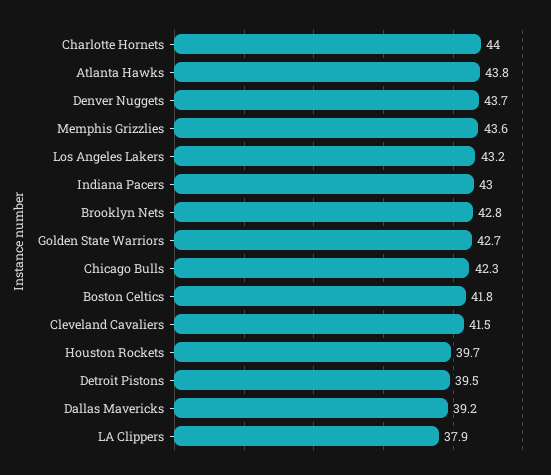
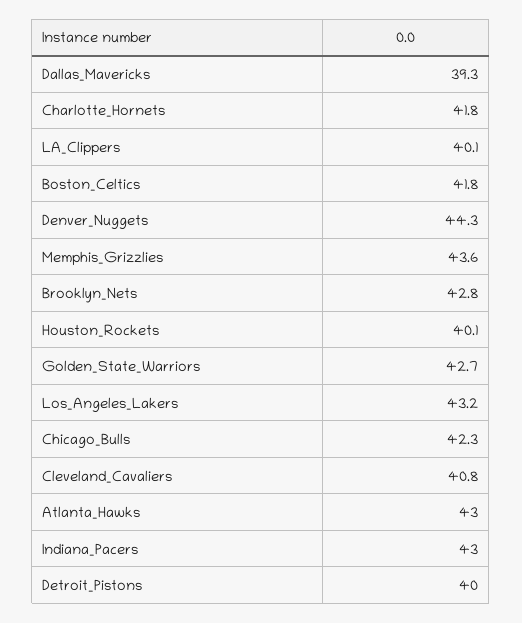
Charlotte Hornets: 44 -> 41.8
Atlanta Hawks: 43.8 -> 43
Denver Nuggets: 43.7 -> 44.3
Cleveland Cavaliers: 41.5 -> 40.8
Houston Rockets: 39.7 -> 40.1
Detroit Pistons: 39.5 -> 40
Dallas Mavericks: 39.2 -> 39.3
LA Clippers: 37.9 -> 40.1

